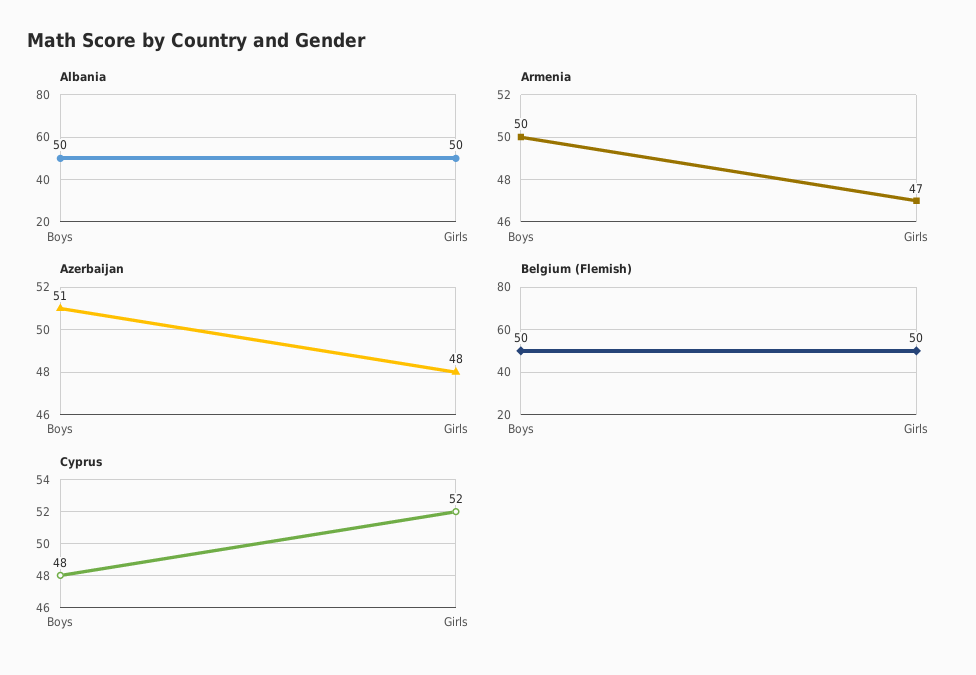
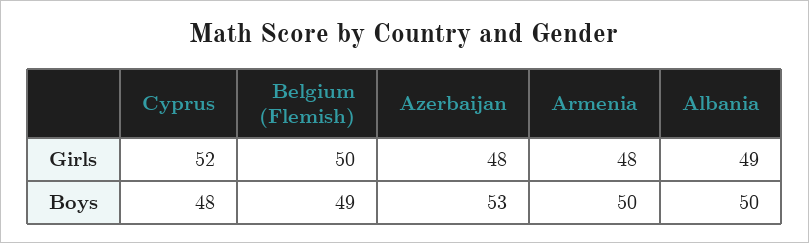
Albania, Girls: 50 -> 49
Armenia, Girls: 47 -> 48
Azerbaijan, Boys: 51 -> 53
Belgium (Flemish), Boys: 50 -> 49

